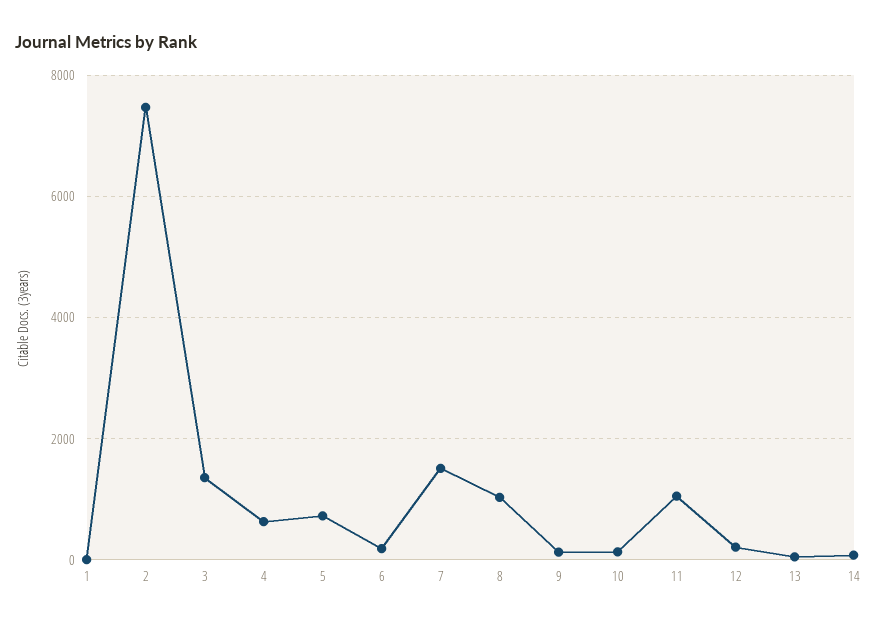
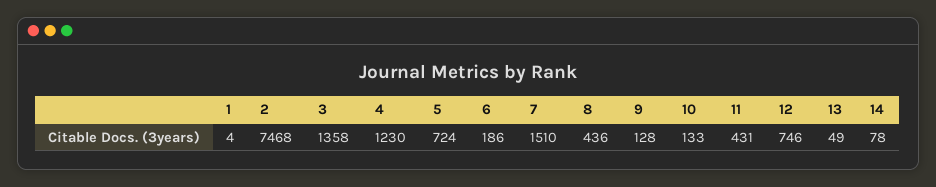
4: 600 -> 1230
8: 1000 -> 436
11: 1000 -> 431
12: 200 -> 746

